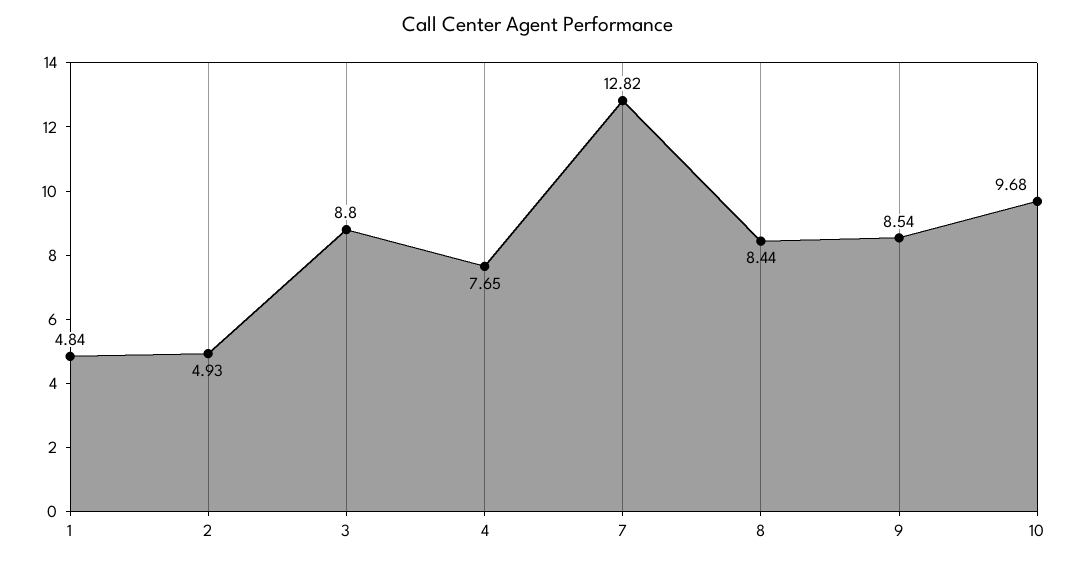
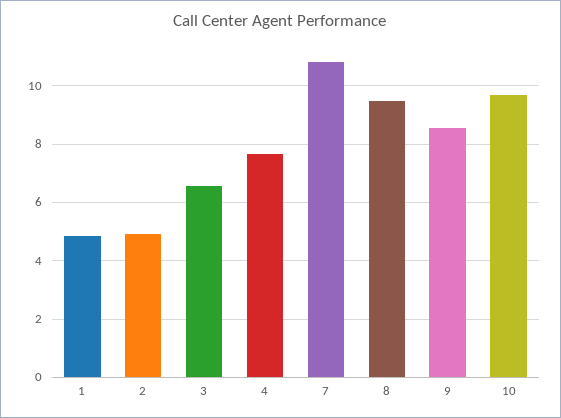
3: 8.8 -> 6.5
7: 12.82 -> 10.75
8: 8.44 -> 9.5

